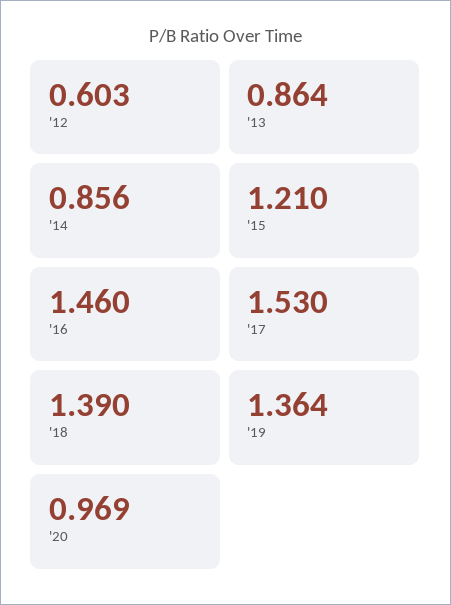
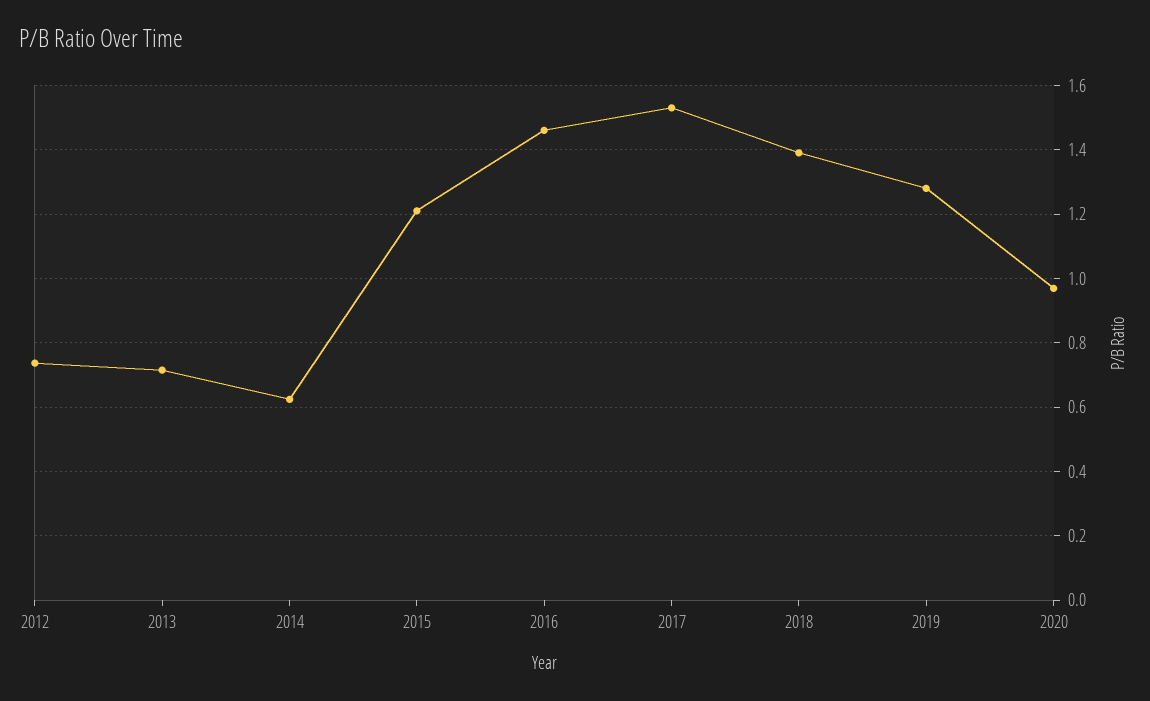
'12: 0.603 -> 0.74
'13: 0.864 -> 0.72
'14: 0.856 -> 0.62
'19: 1.364 -> 1.28

